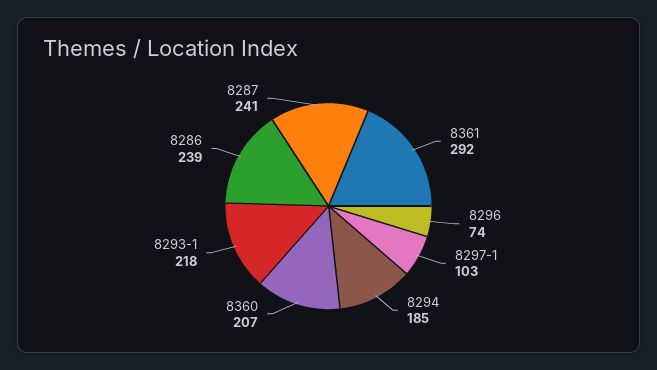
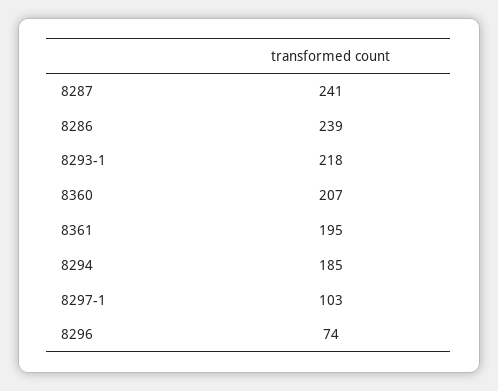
8361: 292 -> 195

